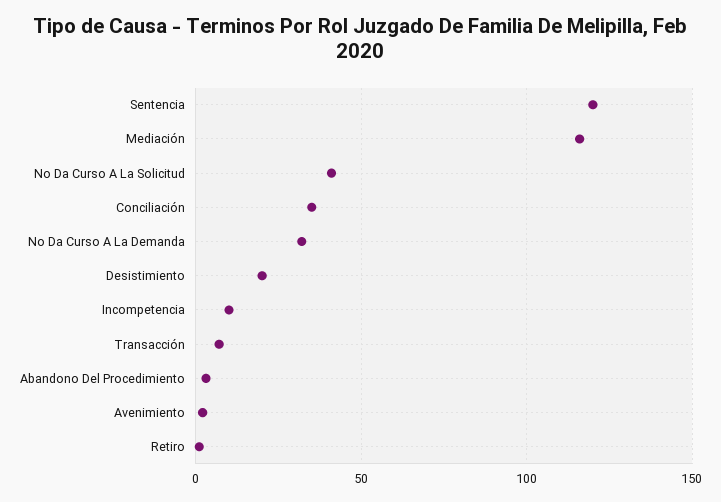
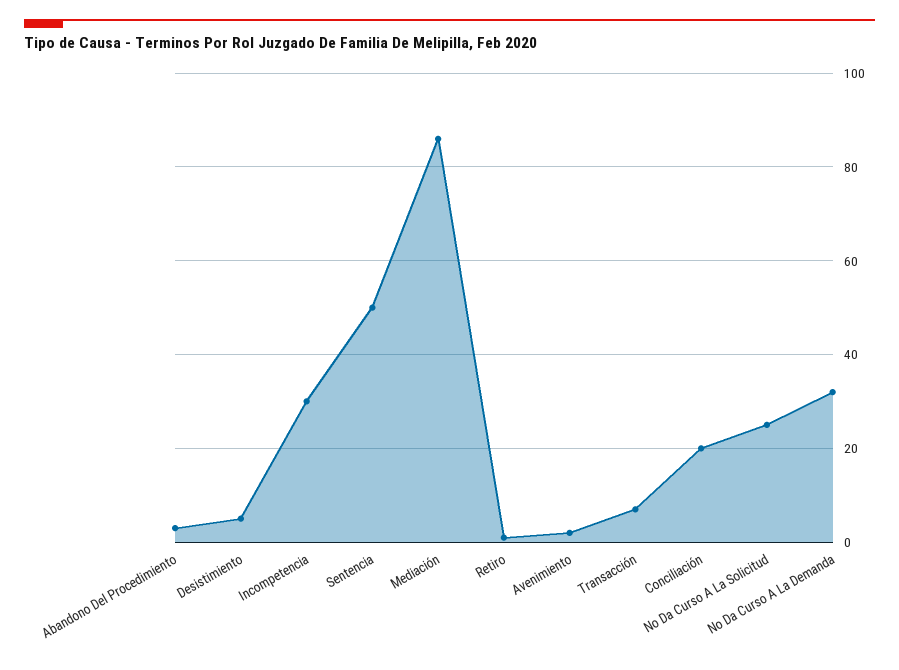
Sentencia: 120 -> 50
Mediación: 115 -> 85
No Da Curso A La Solicitud: 40 -> 25
Conciliación: 35 -> 20
Desistimiento: 20 -> 5
Incompetencia: 10 -> 30

